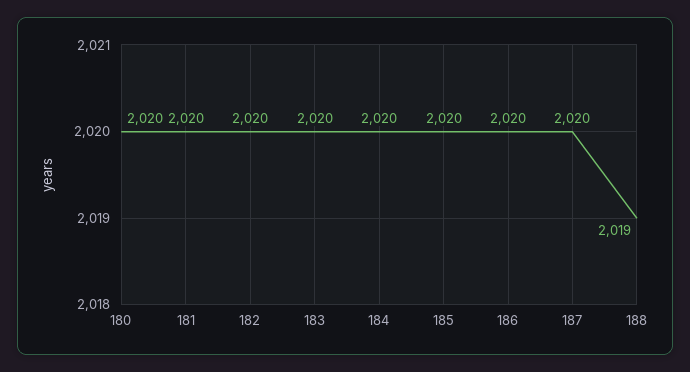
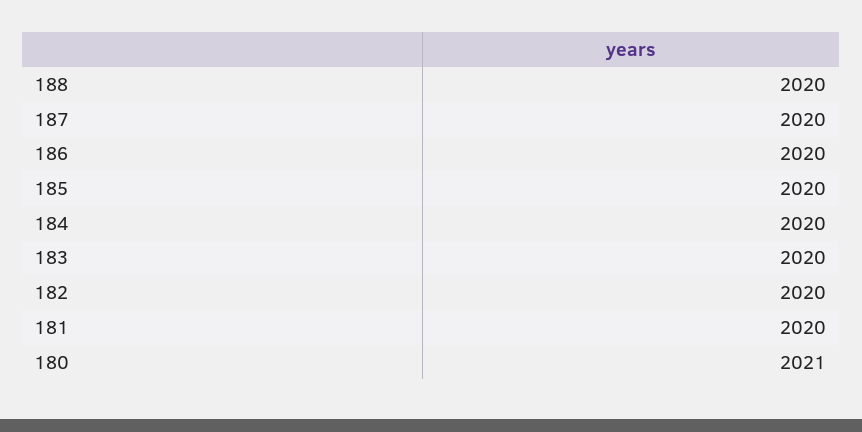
180: 2020 -> 2021
188: 2019 -> 2020

